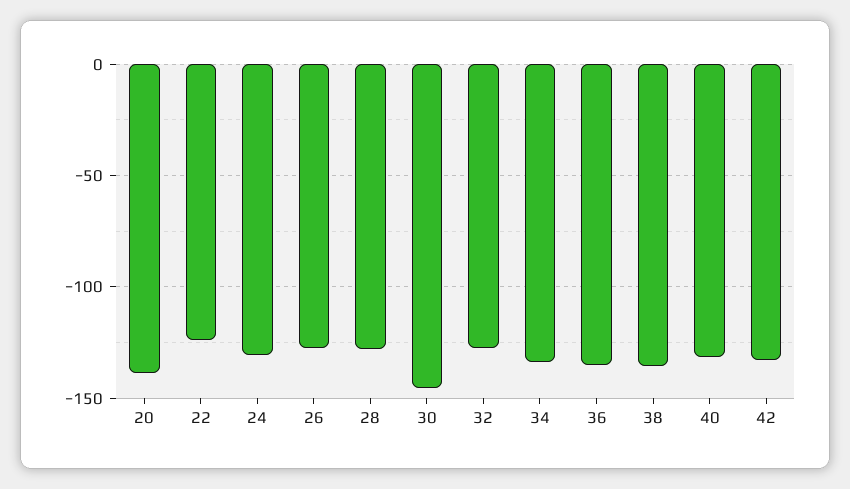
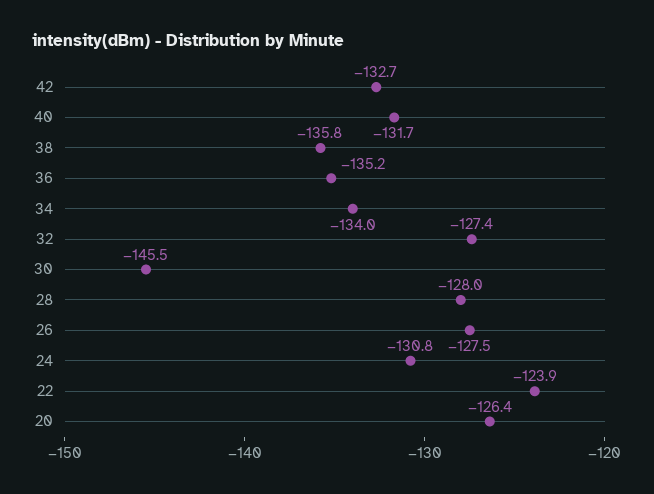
20: -140 -> -126.4

